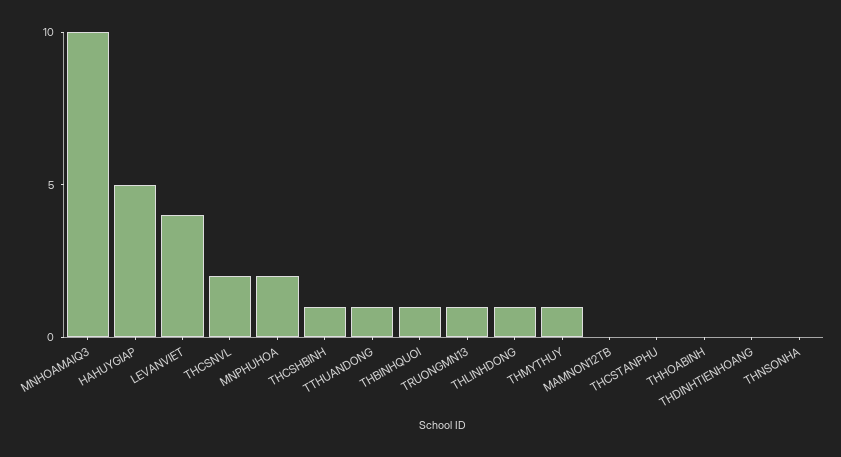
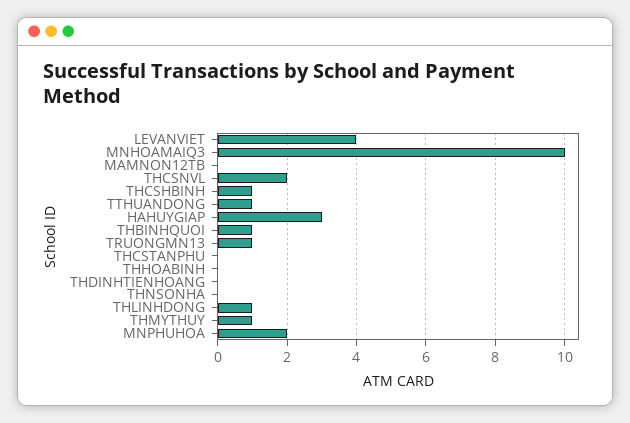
HAHUYGIAP: 5 -> 3

